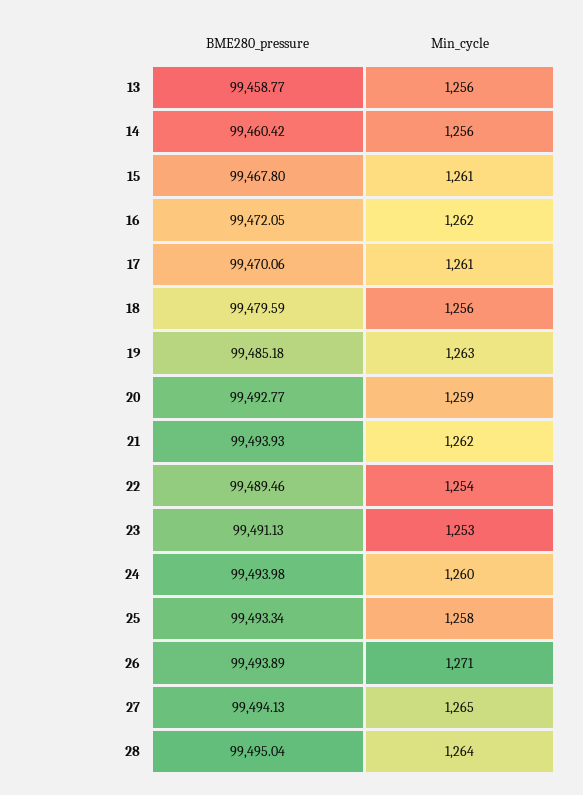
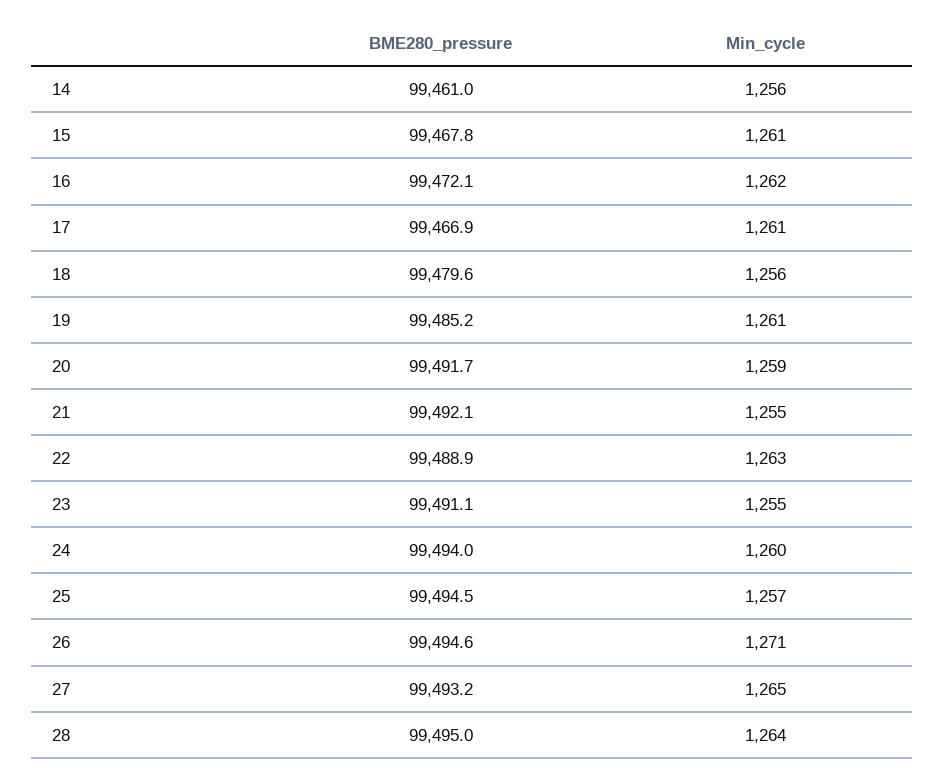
BME280_pressure, 13: 99458.77 -> none
Min_cycle, 13: 1256 -> none
BME280_pressure, 14: 99460.42 -> 99461
BME280_pressure, 17: 99470.06 -> 99466.9
Min_cycle, 19: 1263 -> 1261
BME280_pressure, 20: 99492.77 -> 99491.7
BME280_pressure, 21: 99493.93 -> 99492.1
Min_cycle, 21: 1262 -> 1255
BME280_pressure, 22: 99489.46 -> 99488.9
Min_cycle, 22: 1254 -> 1263
Min_cycle, 23: 1253 -> 1255
BME280_pressure, 25: 99493.34 -> 99494.5
Min_cycle, 25: 1258 -> 1257
BME280_pressure, 26: 99493.89 -> 99494.6
BME280_pressure, 27: 99494.13 -> 99493.2

